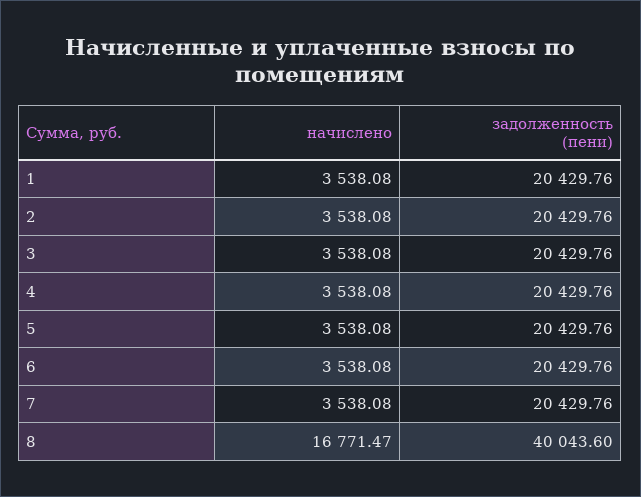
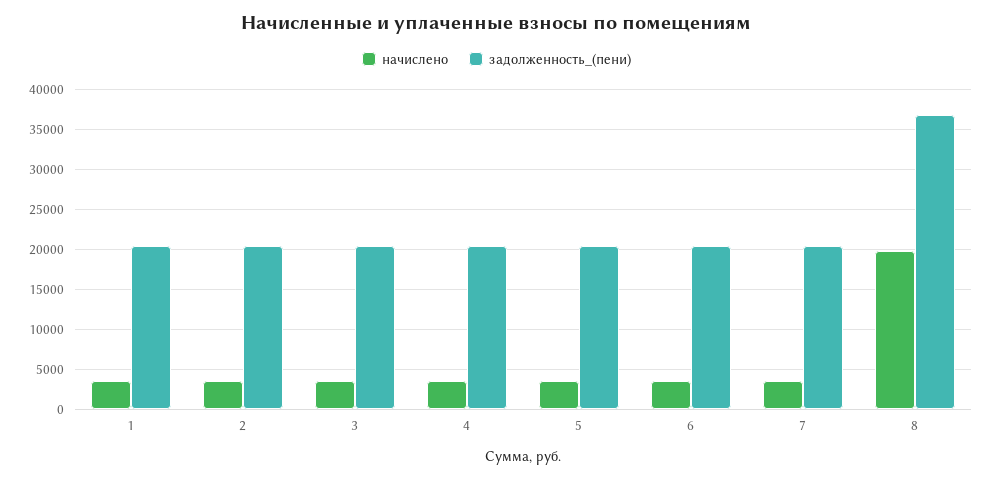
начислено, 8: 16771.47 -> 20000
задолженность (пени), 8: 40043.6 -> 37000

